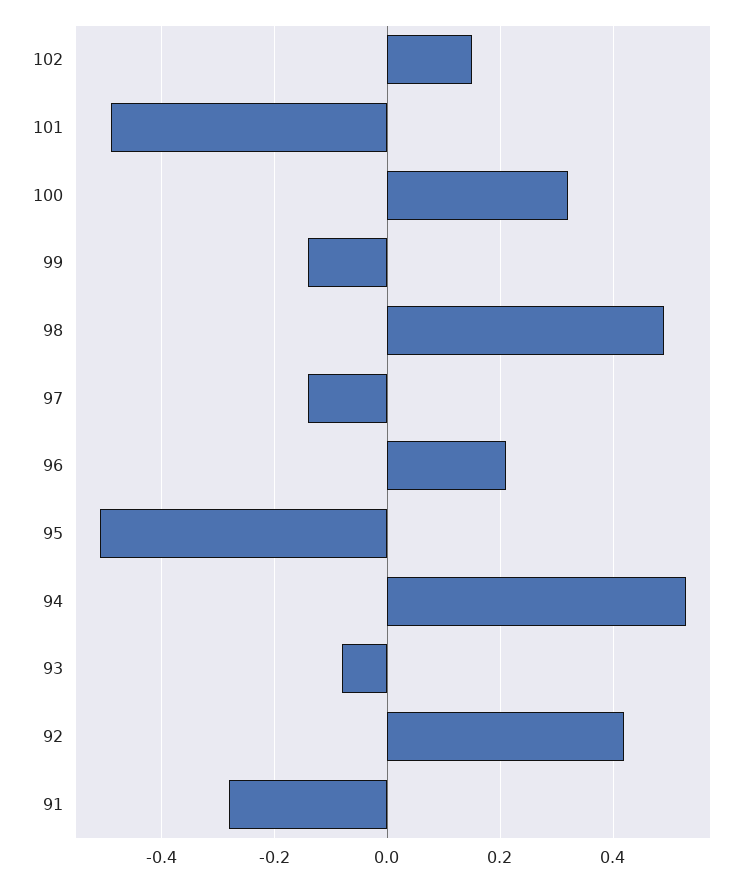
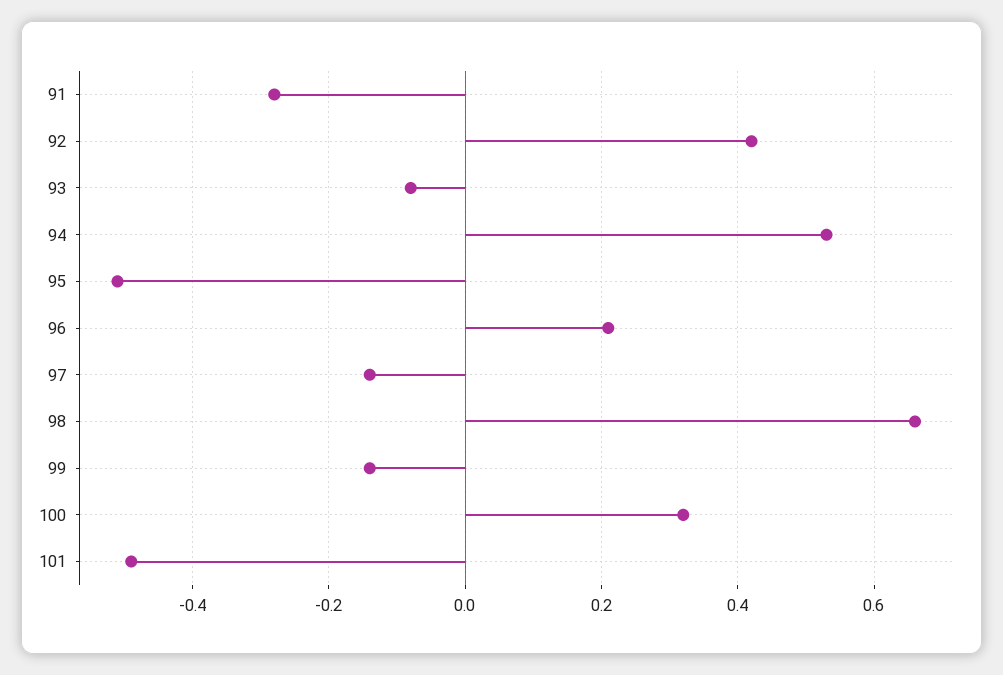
102: 0.15 -> none
98: 0.5 -> 0.65

